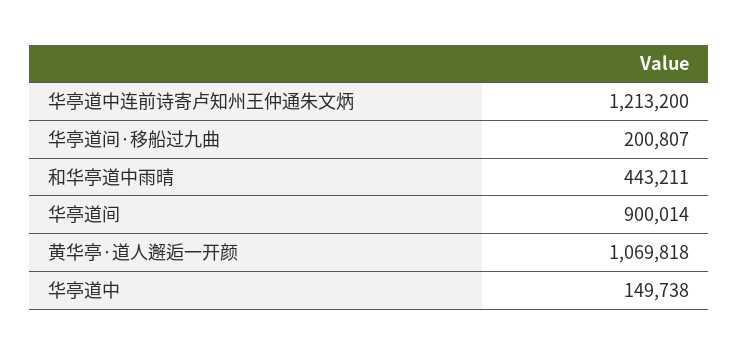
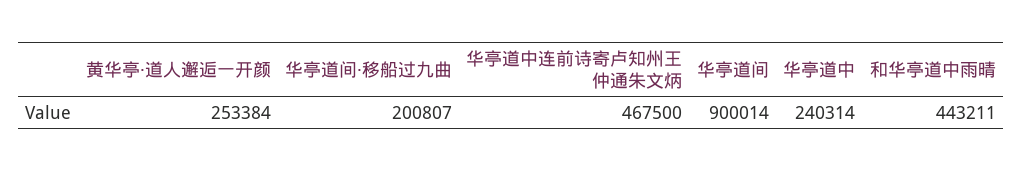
华亭道中连前诗寄卢知州王仲通朱文炳: 1213200 -> 467500
黄华亭·道人邂逅一开颜: 1069818 -> 253384
华亭道中: 149738 -> 240314

